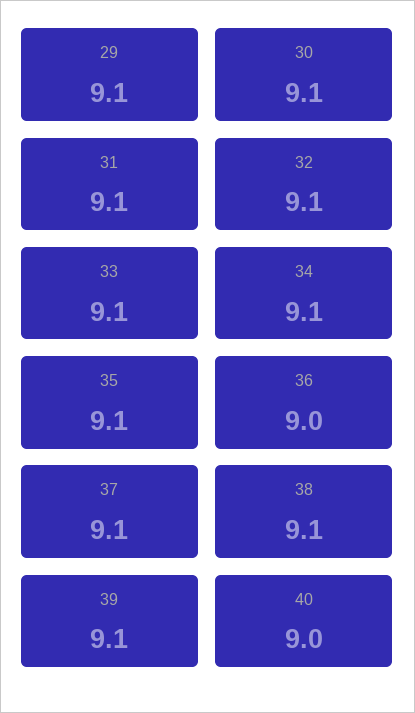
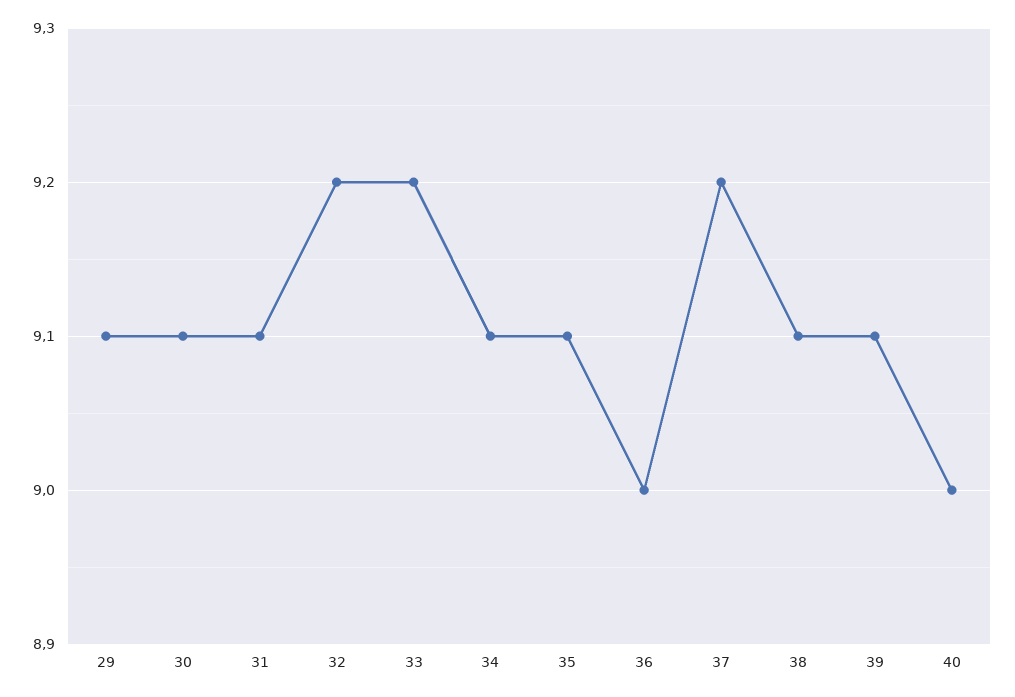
32: 9.1 -> 9.2
33: 9.1 -> 9.2
37: 9.1 -> 9.2

